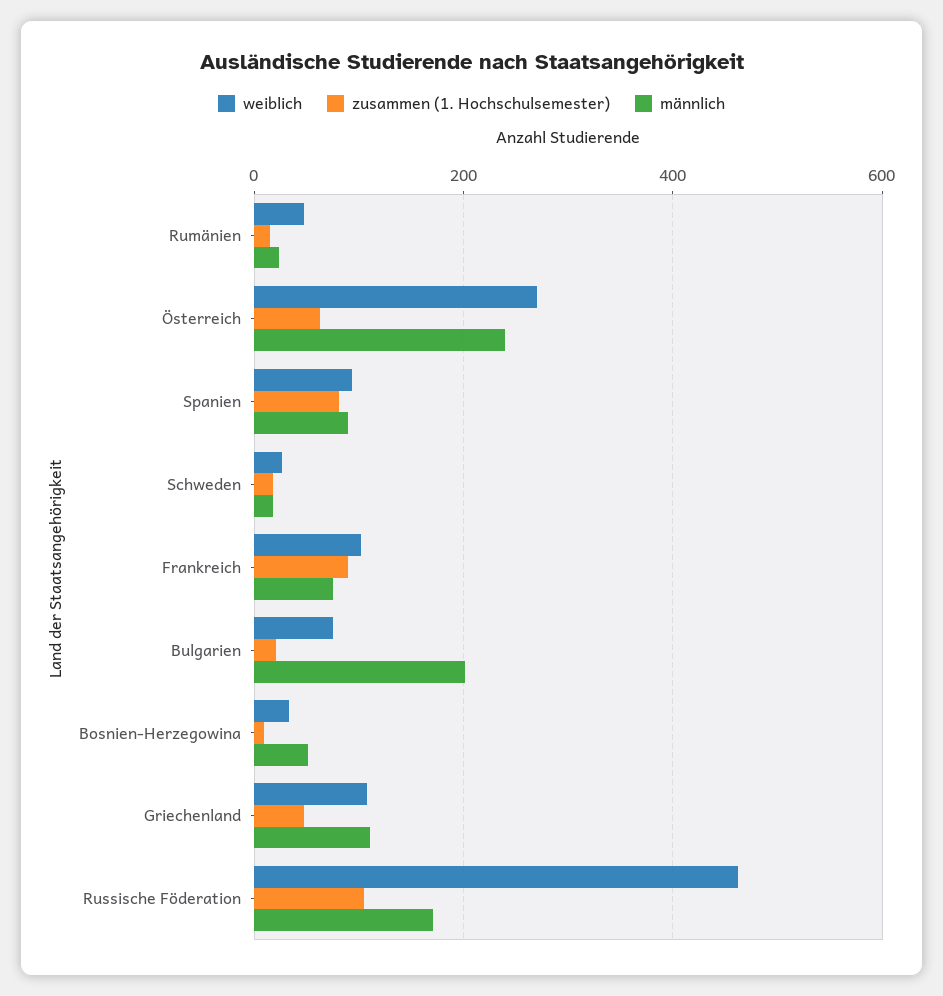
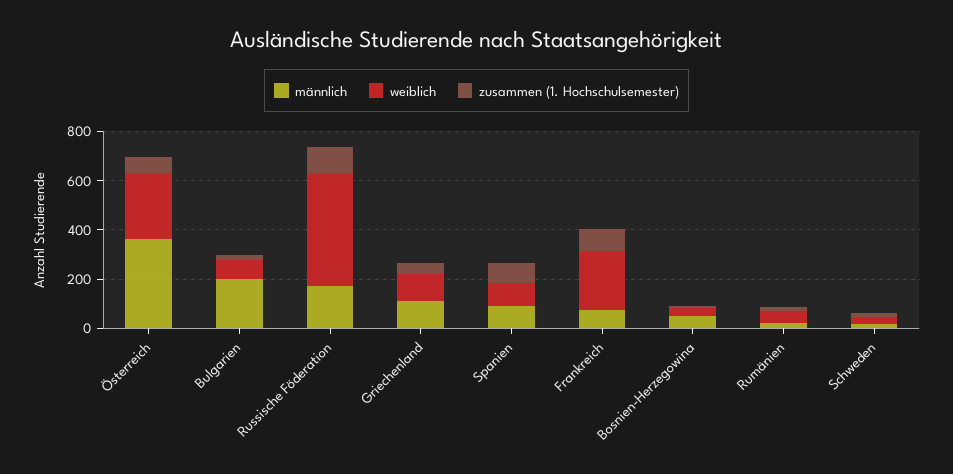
männlich, Österreich: 240 -> 350
weiblich, Frankreich: 100 -> 250

